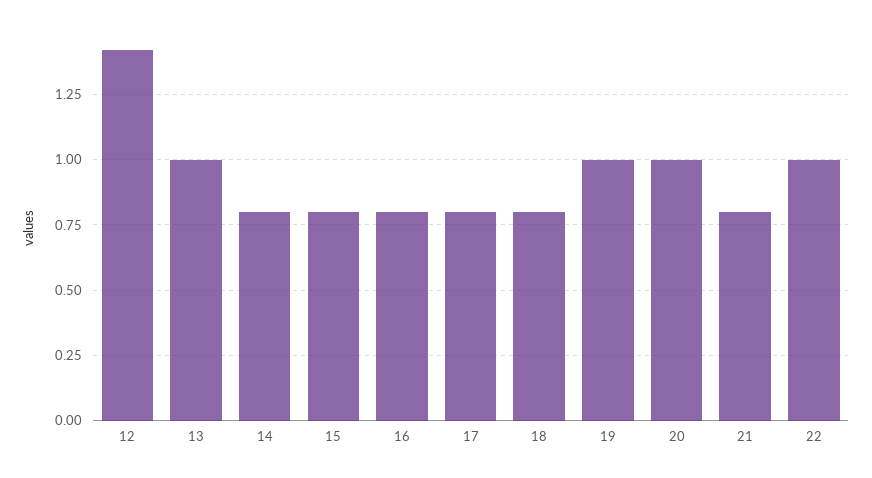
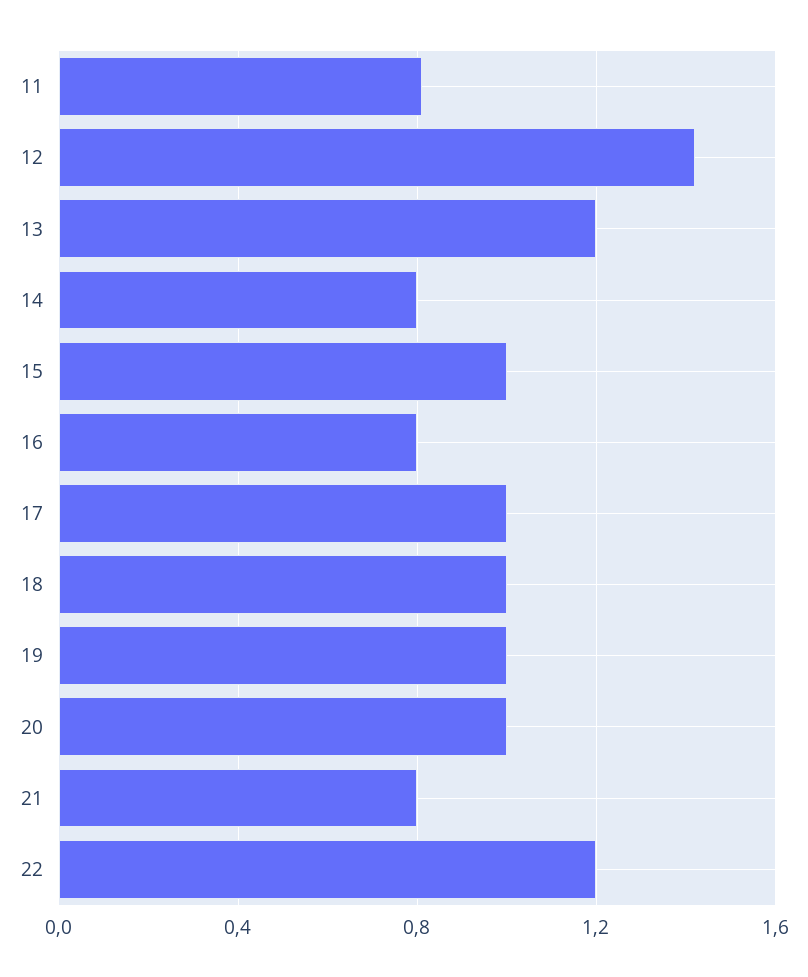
13: 1 -> 1.2
15: 0.8 -> 1
17: 0.8 -> 1
18: 0.8 -> 1
22: 1 -> 1.2
11: none -> 0.8

